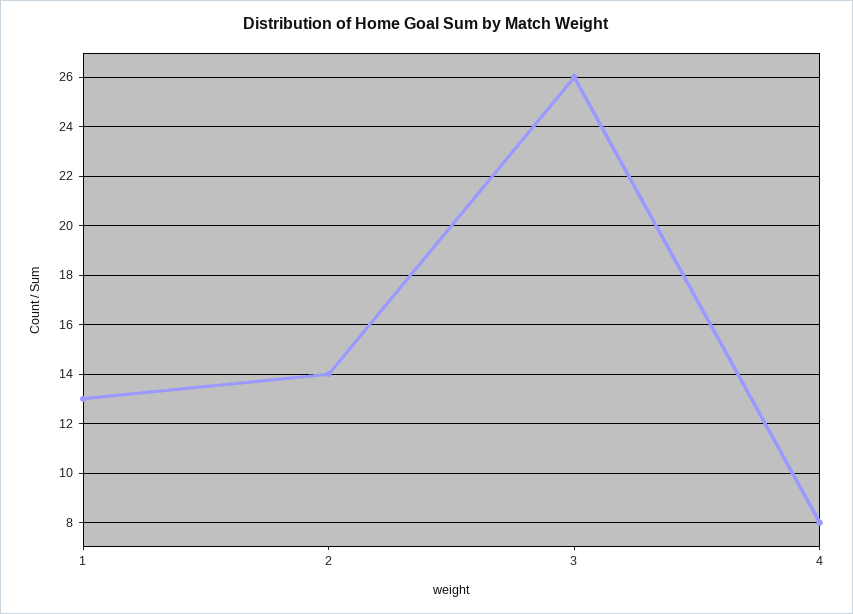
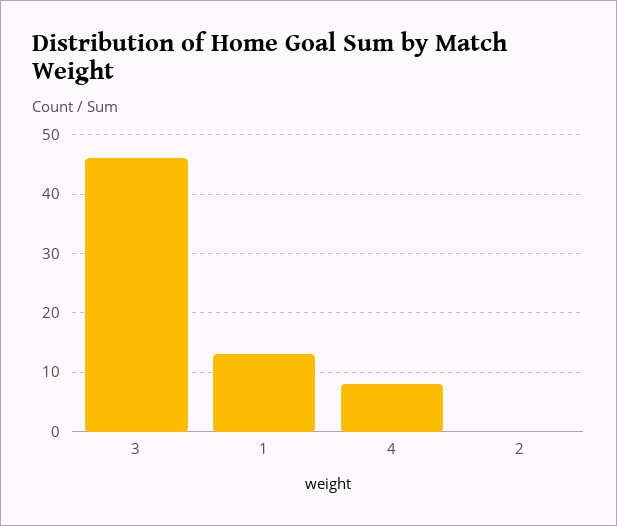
2: 14 -> 0
3: 26 -> 45

